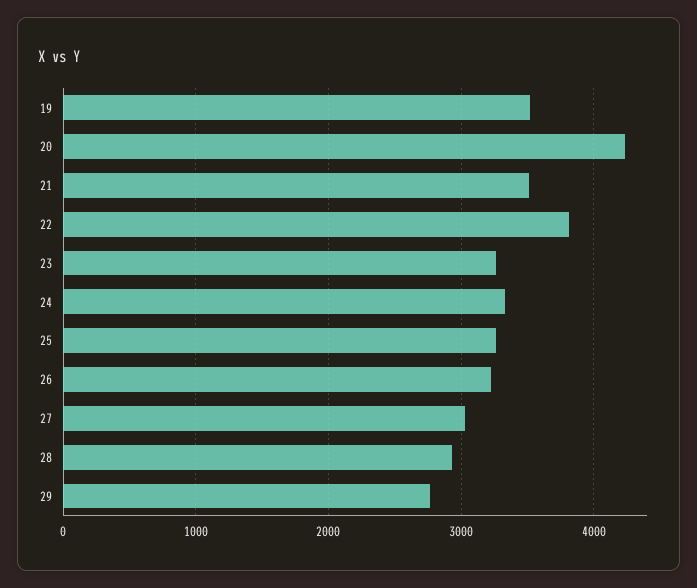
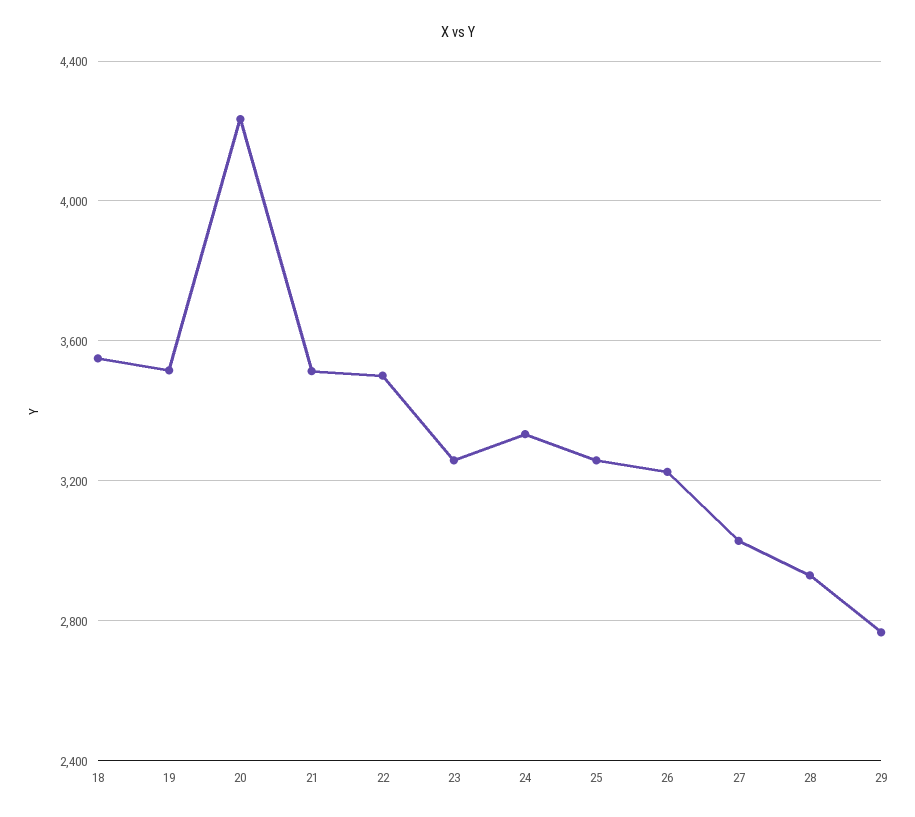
22: 3800 -> 3500
18: none -> 3550

